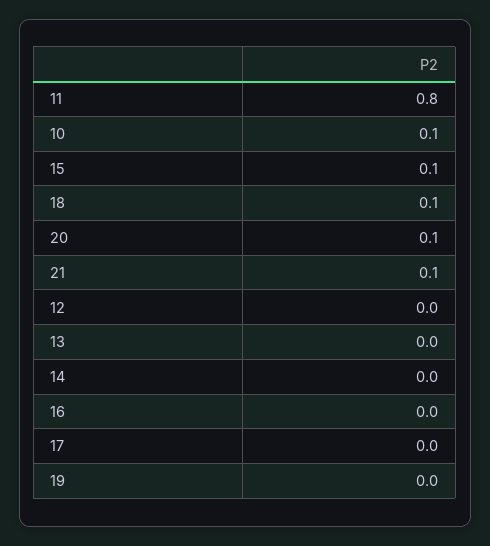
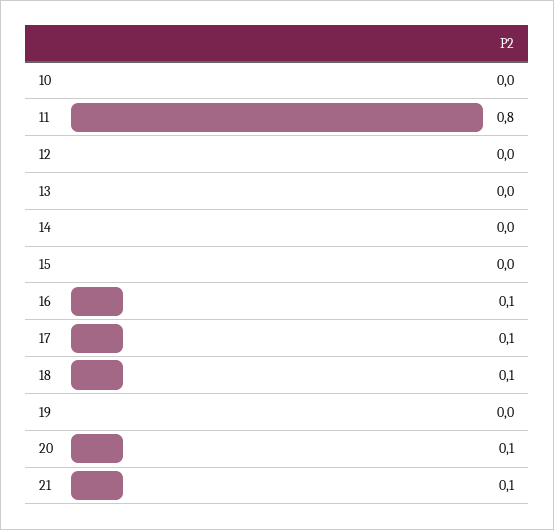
10: 0.1 -> 0
15: 0.1 -> 0
16: 0 -> 0.1
17: 0 -> 0.1

